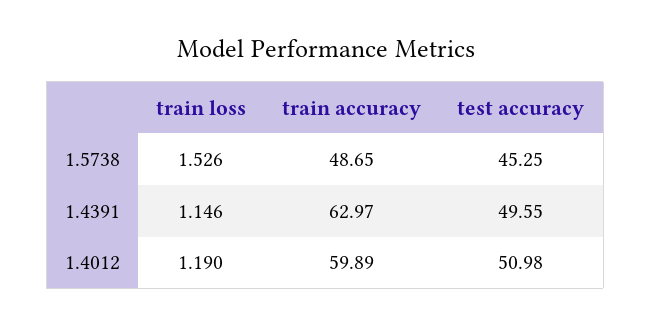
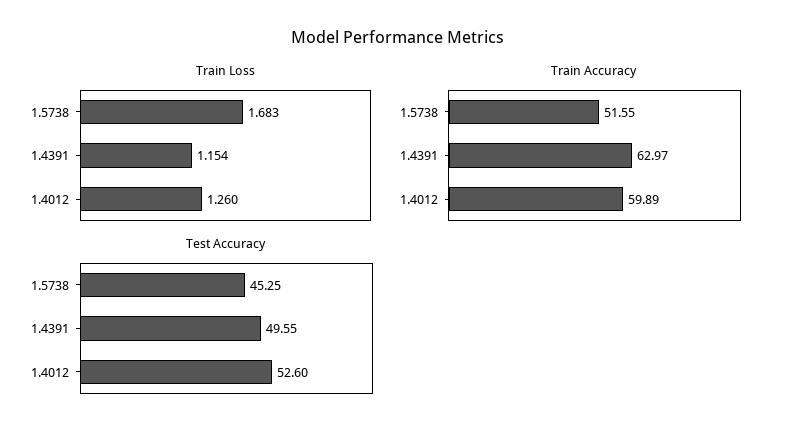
train loss, 1.5738: 1.526 -> 1.683
train accuracy, 1.5738: 48.65 -> 51.55
train loss, 1.4391: 1.146 -> 1.154
train loss, 1.4012: 1.19 -> 1.26
test accuracy, 1.4012: 50.98 -> 52.6

